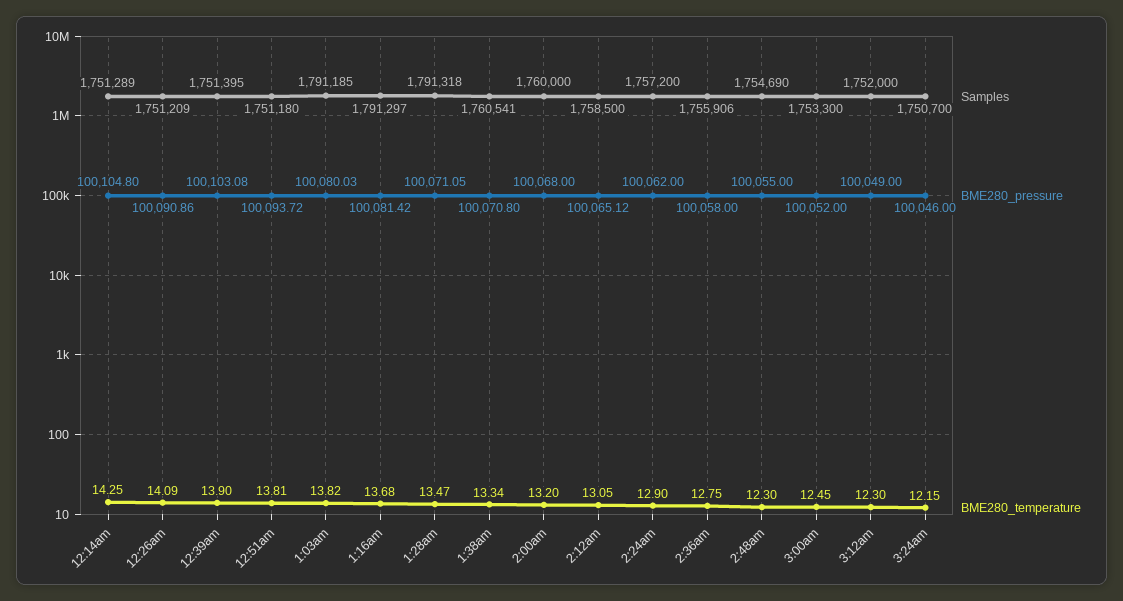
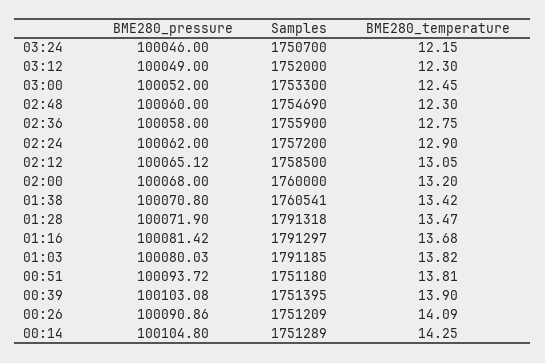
BME280_pressure, 1:28am: 100071.05 -> 100071.9
BME280_temperature, 1:38am: 13.34 -> 13.42
Samples, 2:36am: 1755906 -> 1755900
BME280_pressure, 2:48am: 100055 -> 100060

